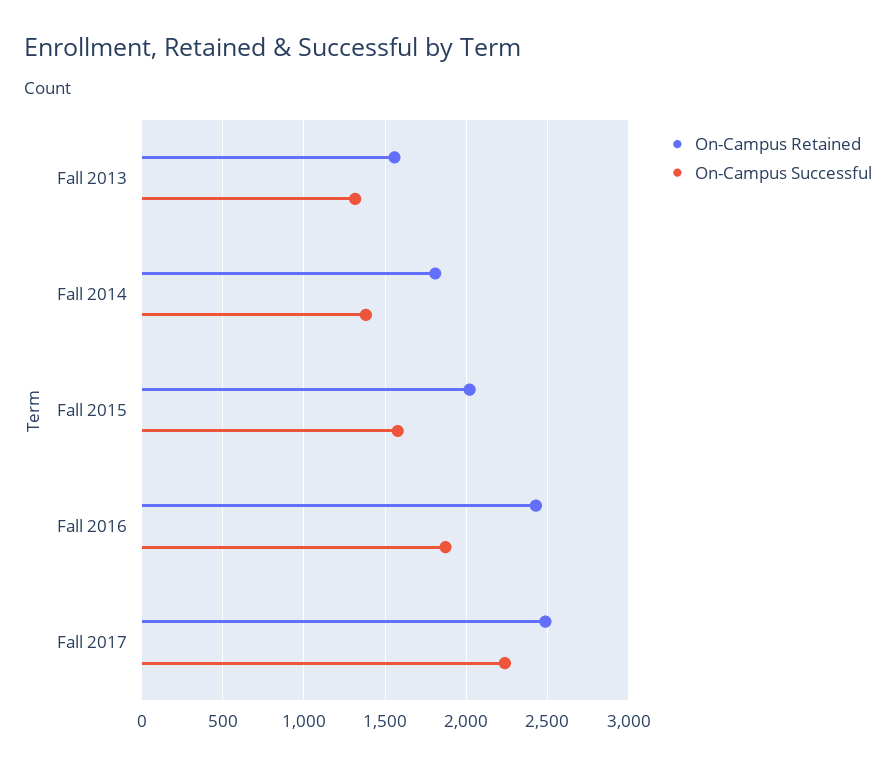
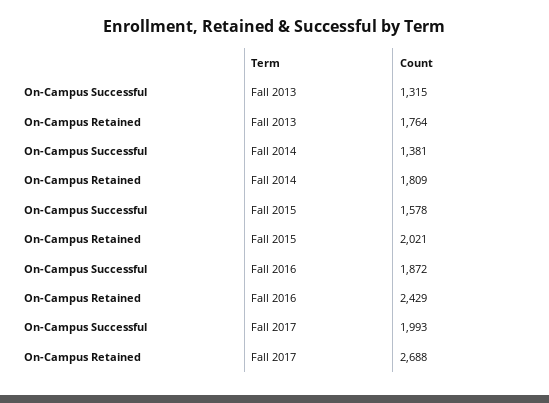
On-Campus Retained, Fall 2013: 1550 -> 1764
On-Campus Retained, Fall 2017: 2500 -> 2688
On-Campus Successful, Fall 2017: 2250 -> 1993

